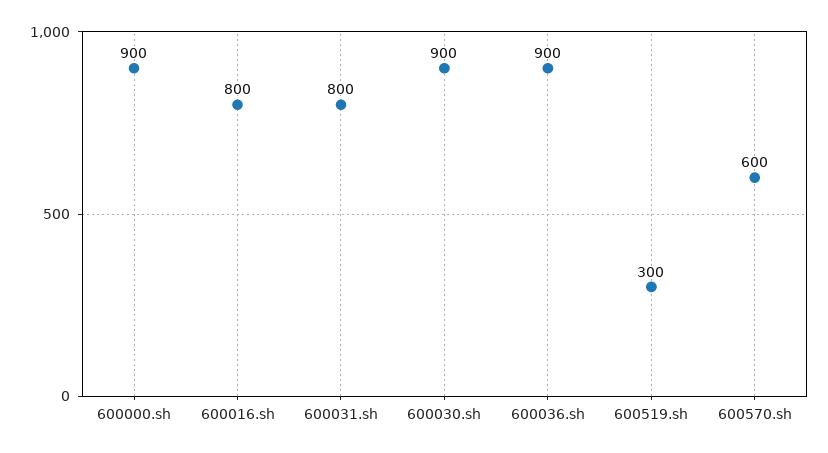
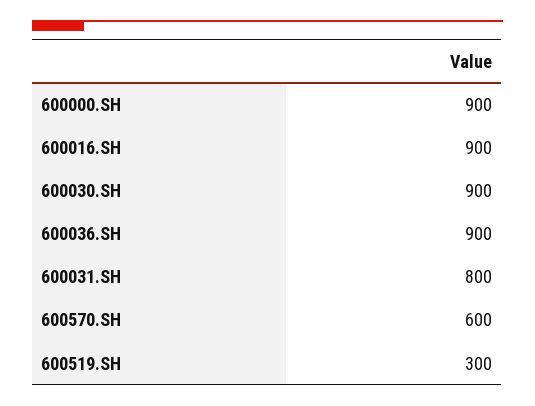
600016.sh: 800 -> 900

